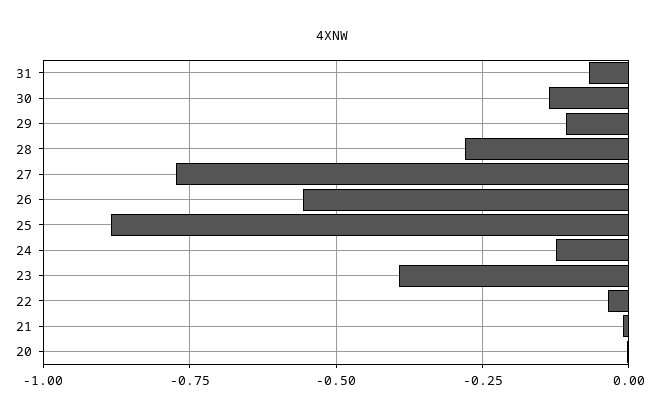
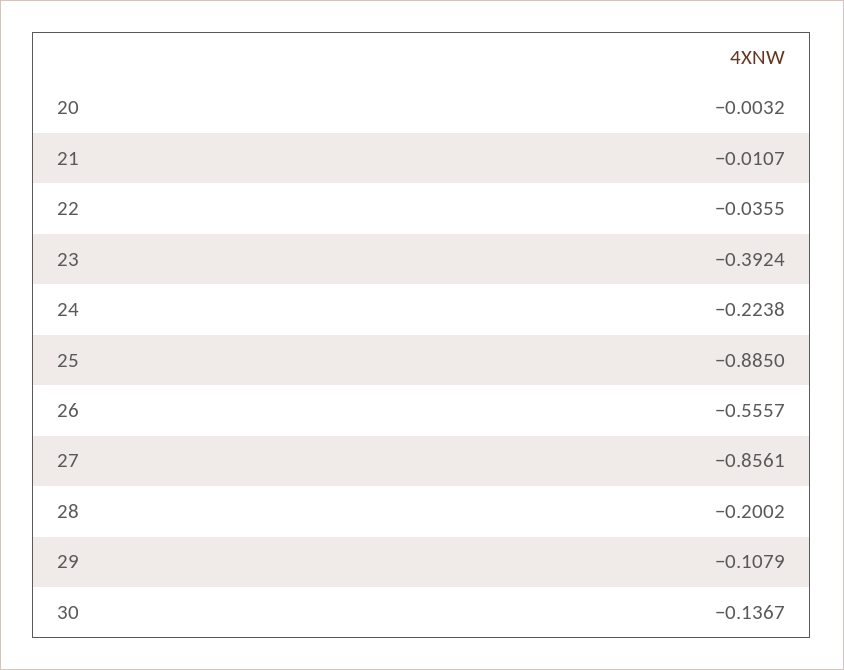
31: -0.075 -> none
28: -0.275 -> -0.2002
27: -0.775 -> -0.8561
24: -0.125 -> -0.2238

